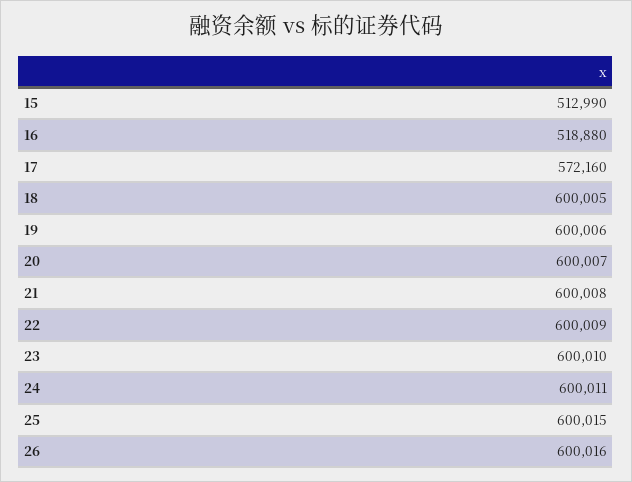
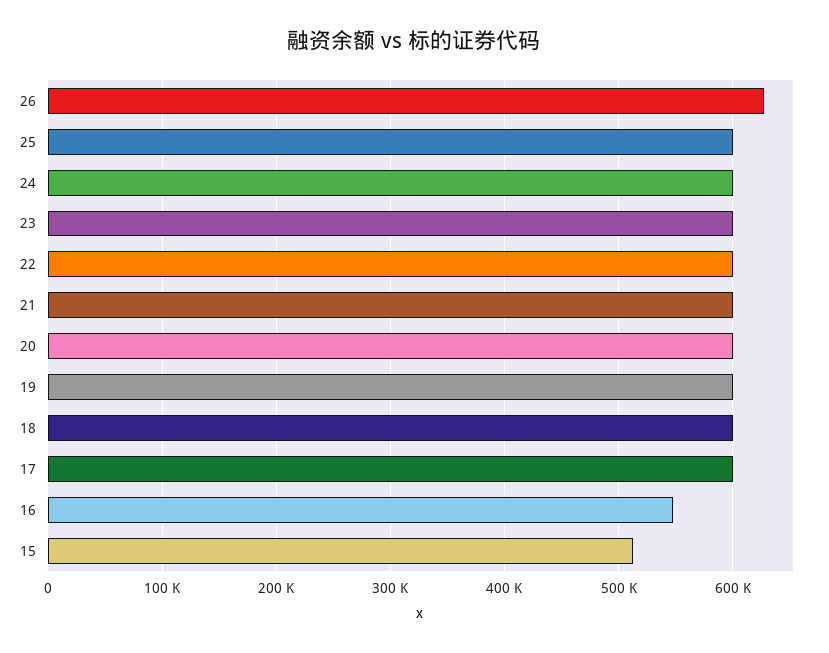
16: 518880 -> 550000
17: 572160 -> 600000
26: 600016 -> 630000

